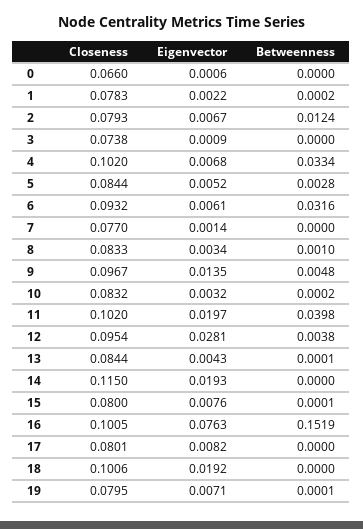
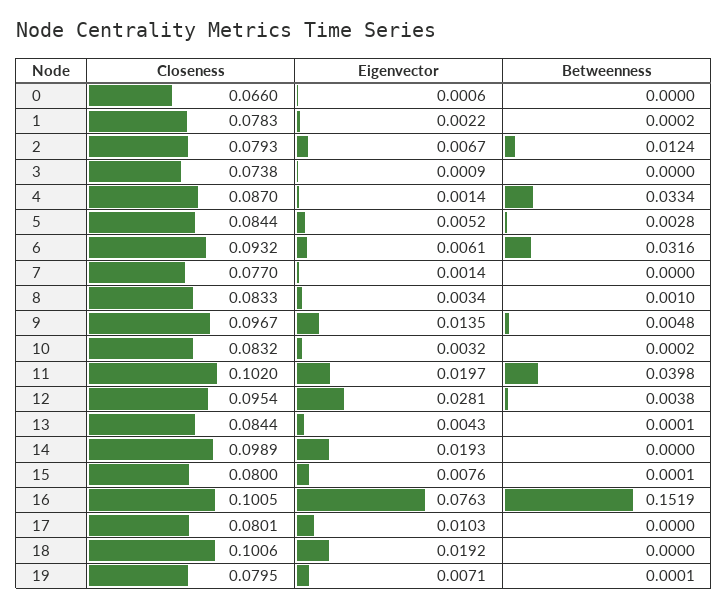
Closeness, 4: 0.102 -> 0.087
Eigenvector, 4: 0.0068 -> 0.0014
Closeness, 14: 0.115 -> 0.0989
Eigenvector, 17: 0.0082 -> 0.0103

